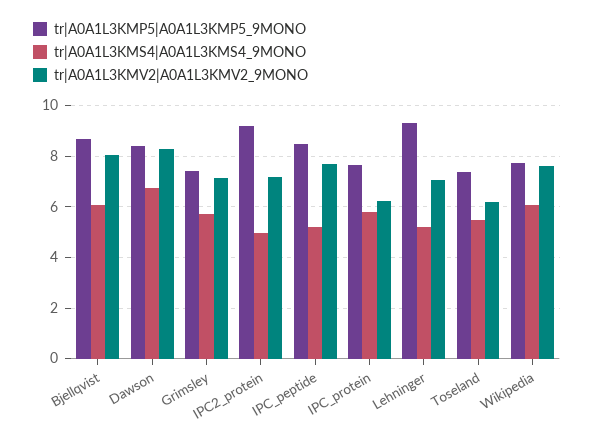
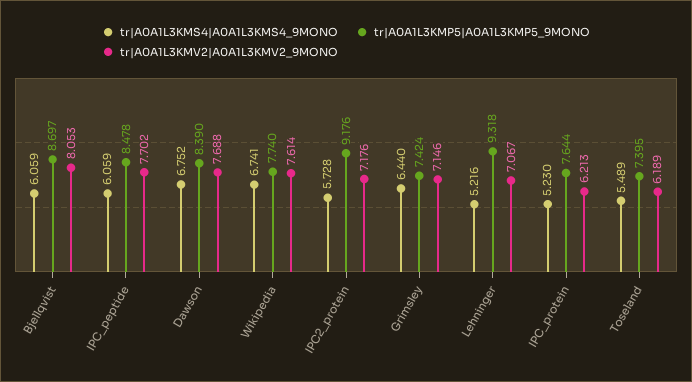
tr|A0A1L3KMV2|A0A1L3KMV2_9MONO, Dawson: 8.25 -> 7.688
tr|A0A1L3KMS4|A0A1L3KMS4_9MONO, Grimsley: 5.75 -> 6.44
tr|A0A1L3KMS4|A0A1L3KMS4_9MONO, IPC2_protein: 5 -> 5.728
tr|A0A1L3KMS4|A0A1L3KMS4_9MONO, IPC_peptide: 5.25 -> 6.059
tr|A0A1L3KMS4|A0A1L3KMS4_9MONO, IPC_protein: 5.75 -> 5.23
tr|A0A1L3KMS4|A0A1L3KMS4_9MONO, Wikipedia: 6 -> 6.741

